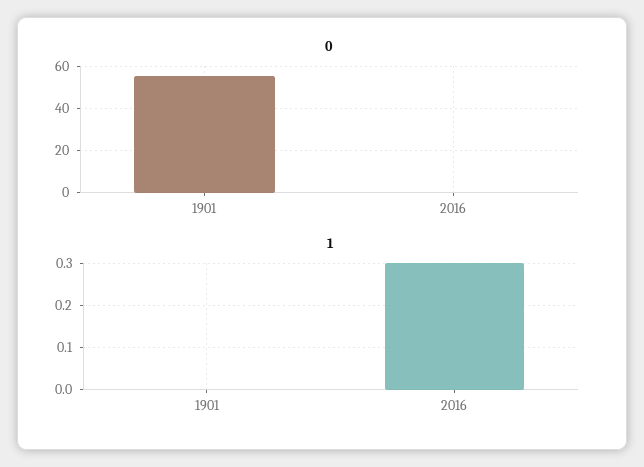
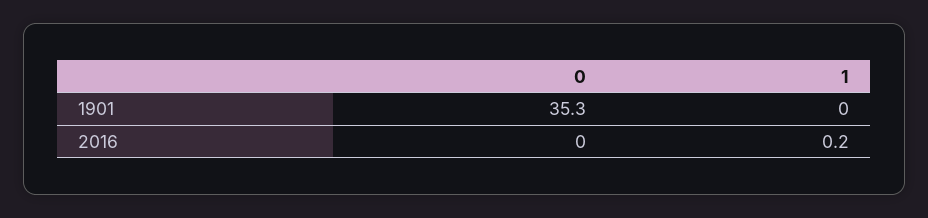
0, 1901: 55 -> 35.3
1, 2016: 0.3 -> 0.2

